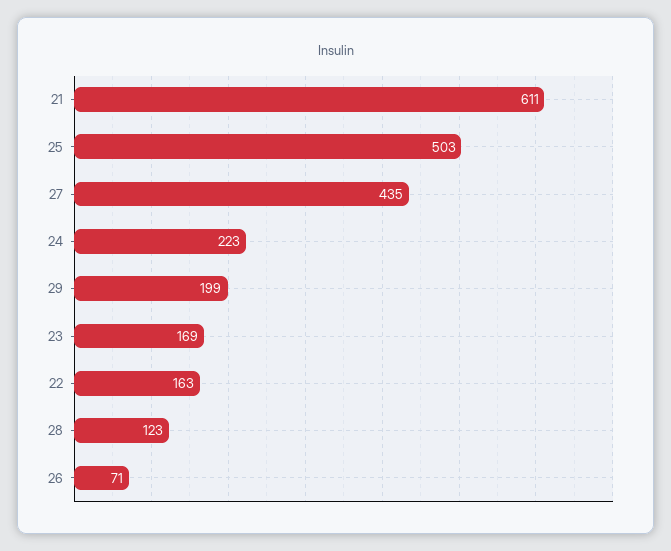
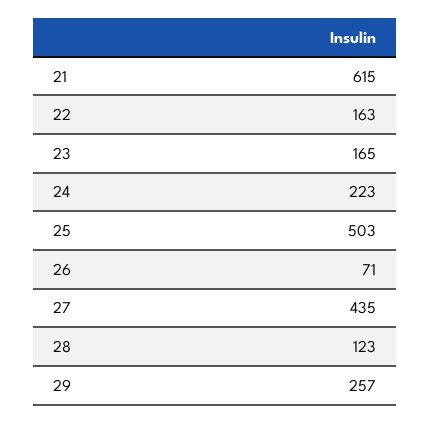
21: 611 -> 615
29: 199 -> 257
23: 169 -> 165

